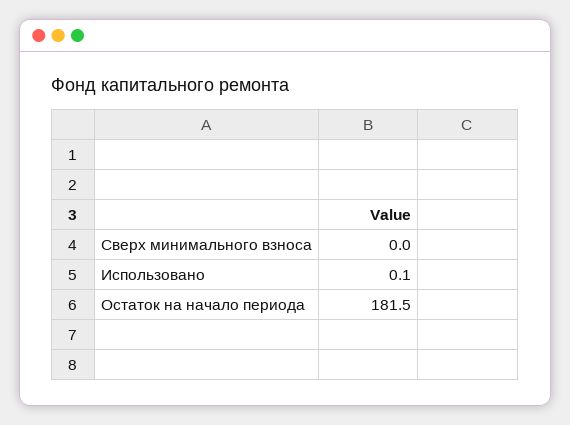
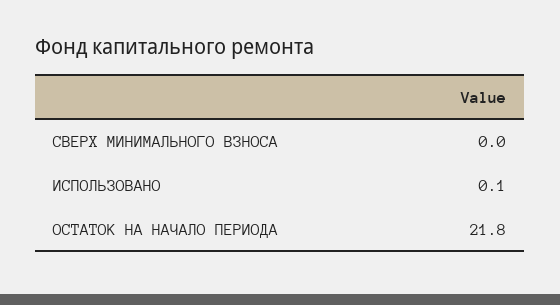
Остаток на начало периода: 181.5 -> 21.8

